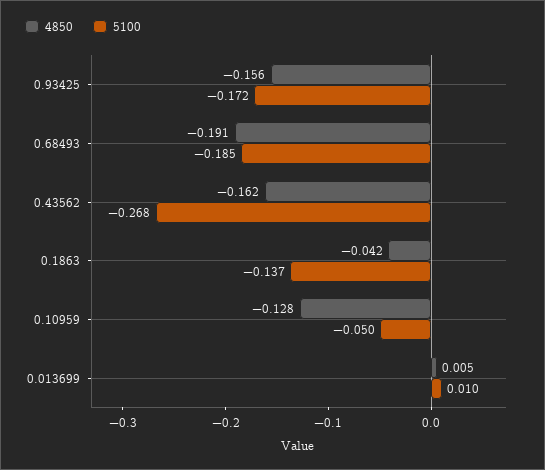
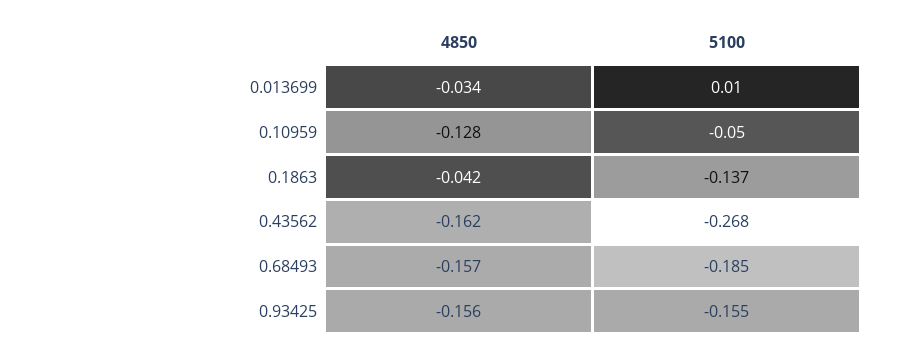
5100, 0.93425: -0.172 -> -0.155
4850, 0.68493: -0.191 -> -0.157
4850, 0.013699: 0.005 -> -0.034

